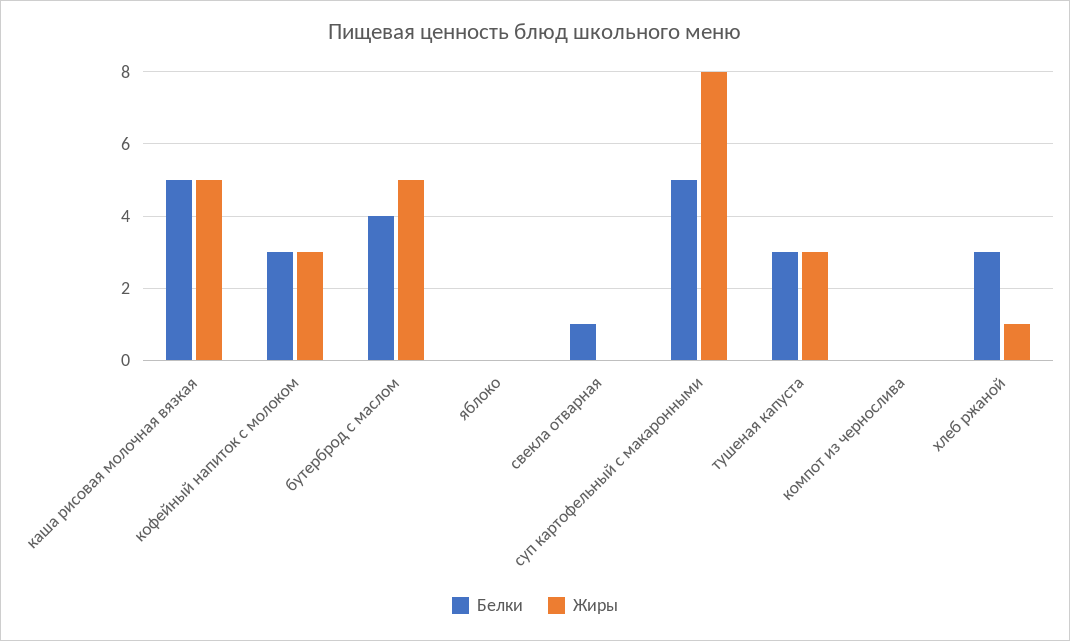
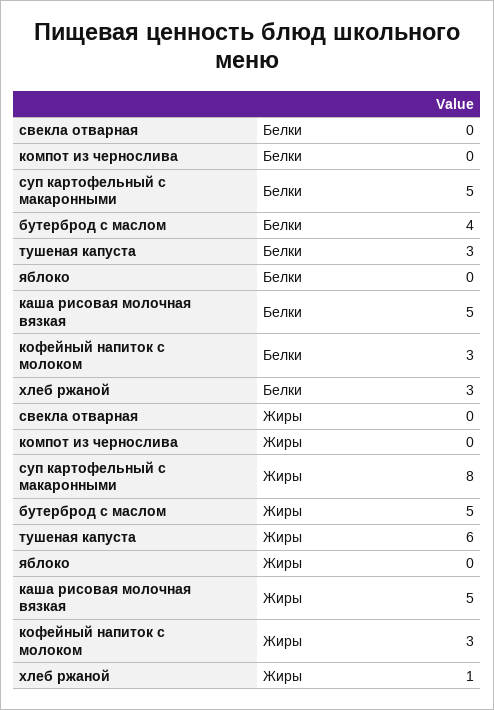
Белки, свекла отварная: 1 -> 0
Жиры, тушеная капуста: 3 -> 6

